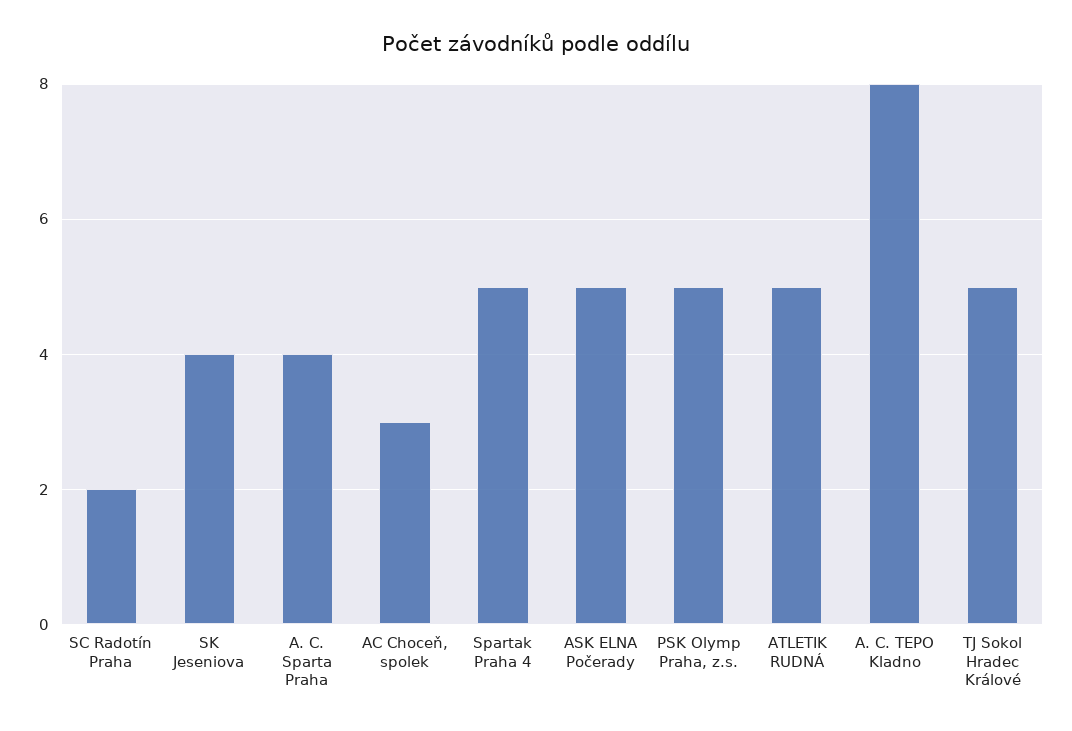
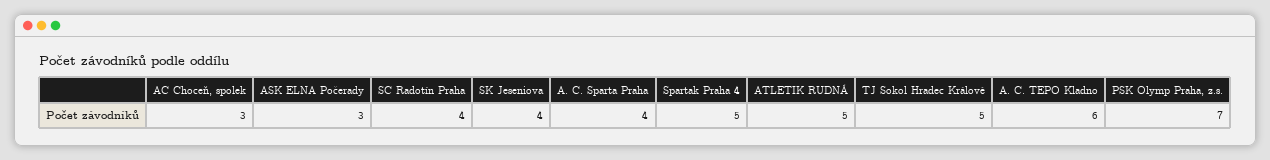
SC Radotín Praha: 2 -> 4
ASK ELNA Počerady: 5 -> 3
PSK Olymp Praha, z.s.: 5 -> 7
A. C. TEPO Kladno: 8 -> 6

